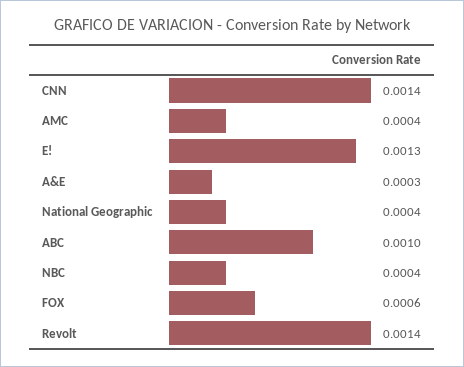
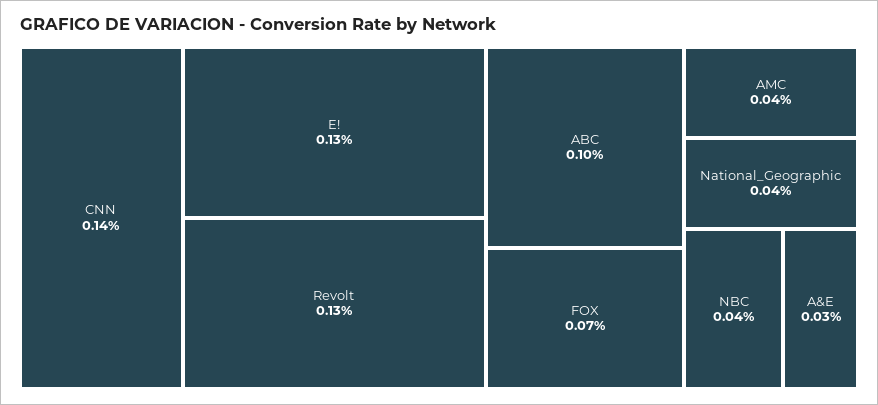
FOX: 0.0006 -> 0.0007
Revolt: 0.0014 -> 0.0013

